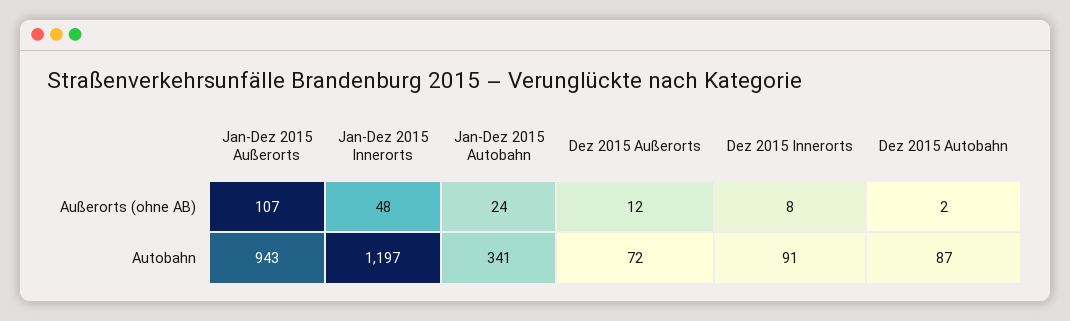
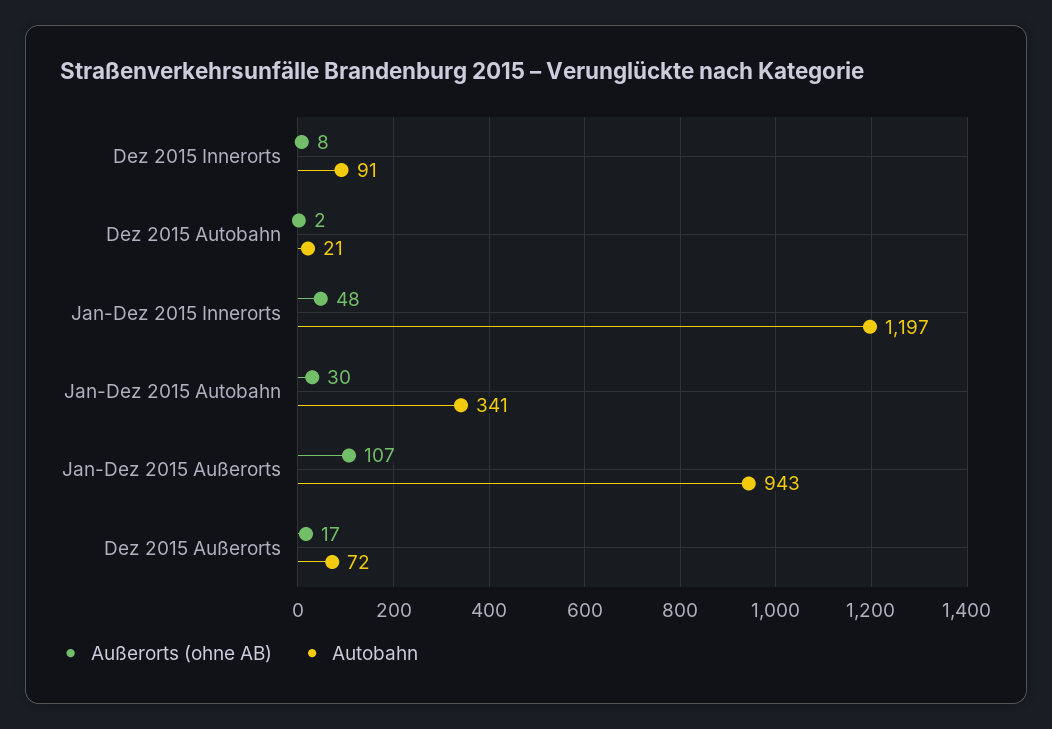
Außerorts (ohne AB), Jan-Dez 2015 Autobahn: 24 -> 30
Außerorts (ohne AB), Dez 2015 Außerorts: 12 -> 17
Autobahn, Dez 2015 Autobahn: 87 -> 21

